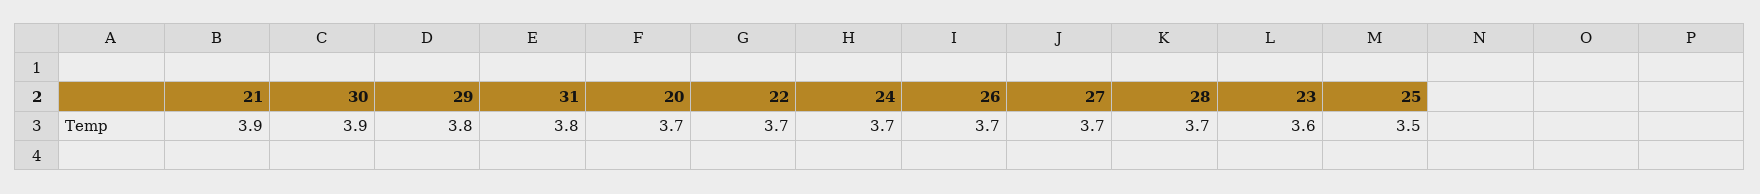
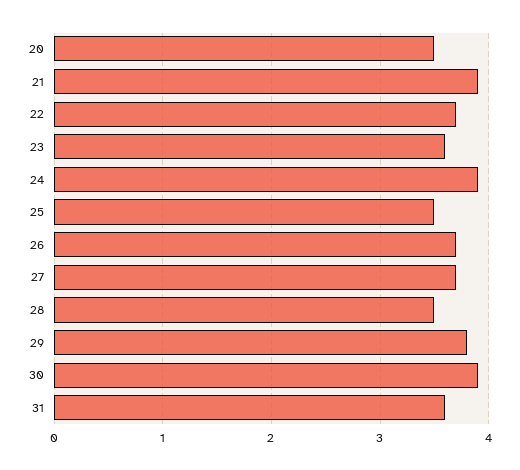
31: 3.8 -> 3.6
20: 3.7 -> 3.5
24: 3.7 -> 3.9
28: 3.7 -> 3.5

